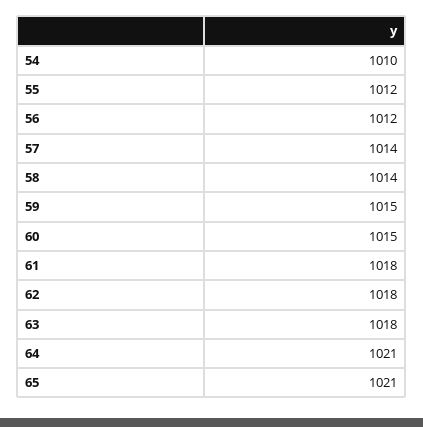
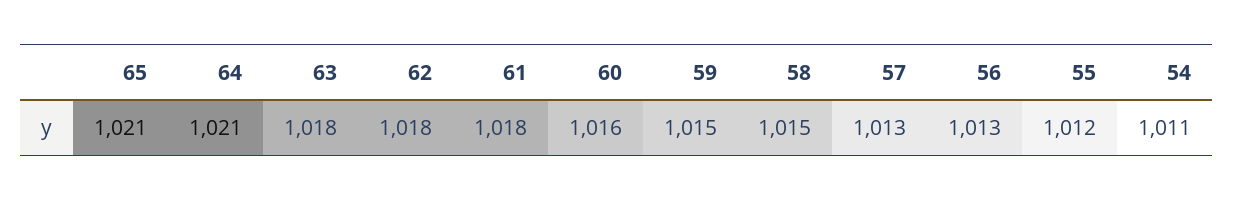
54: 1010 -> 1011
56: 1012 -> 1013
57: 1014 -> 1013
58: 1014 -> 1015
60: 1015 -> 1016

